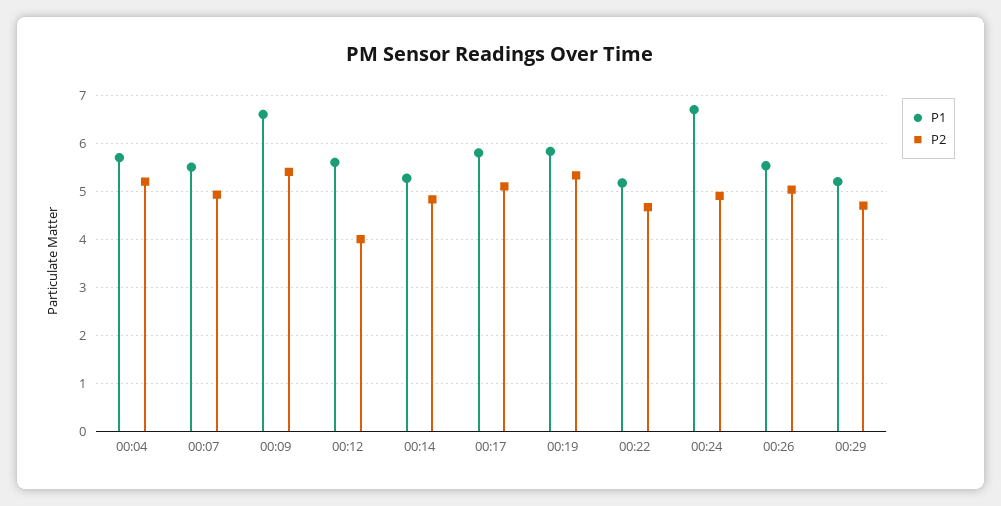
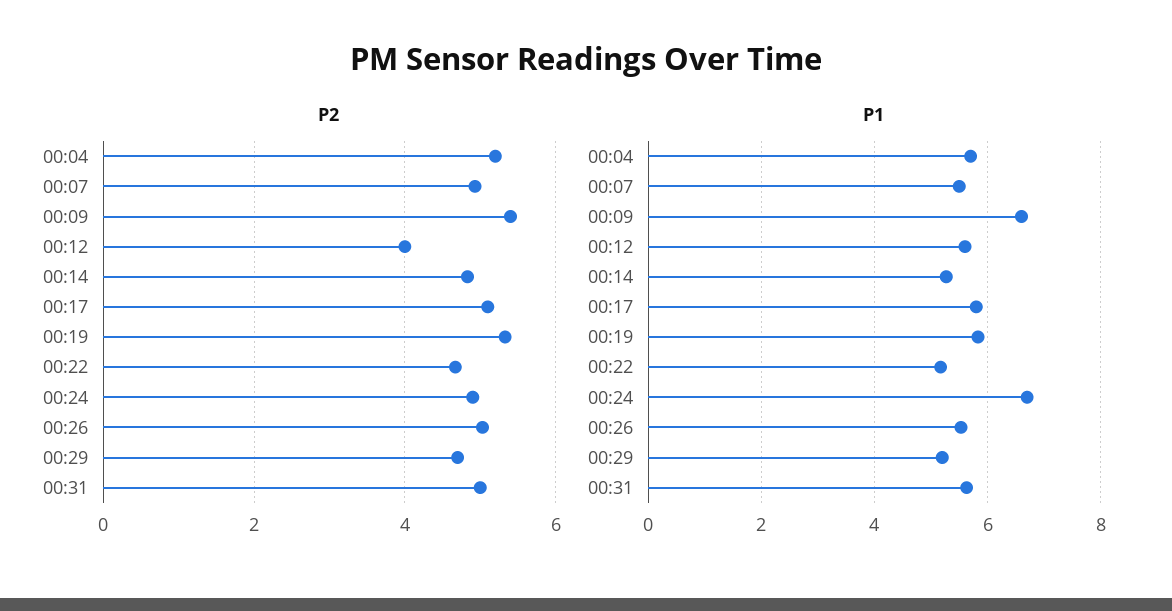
P2, 00:31: none -> 5
P1, 00:31: none -> 5.6

